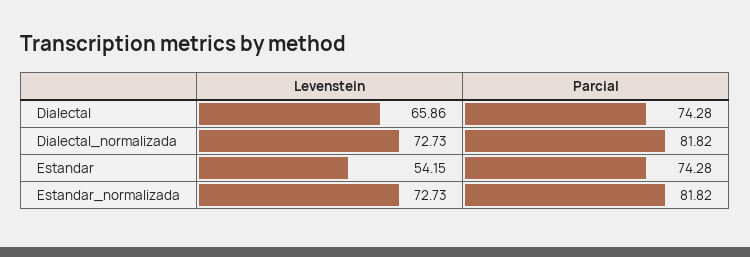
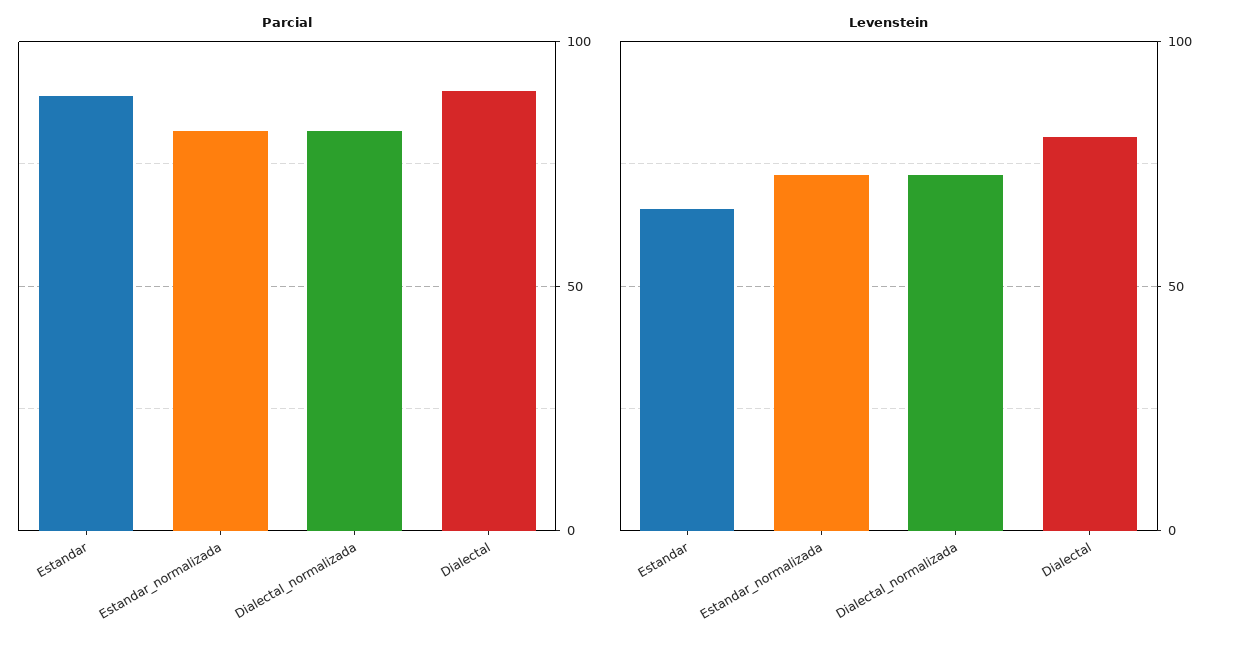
Levenstein, Dialectal: 65.86 -> 80
Parcial, Dialectal: 74.28 -> 90
Levenstein, Estandar: 54.15 -> 65
Parcial, Estandar: 74.28 -> 90

